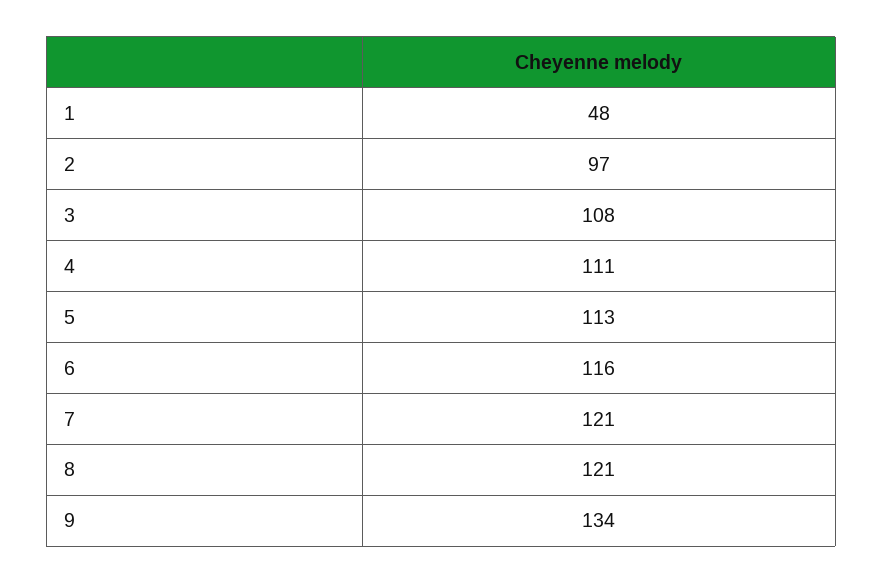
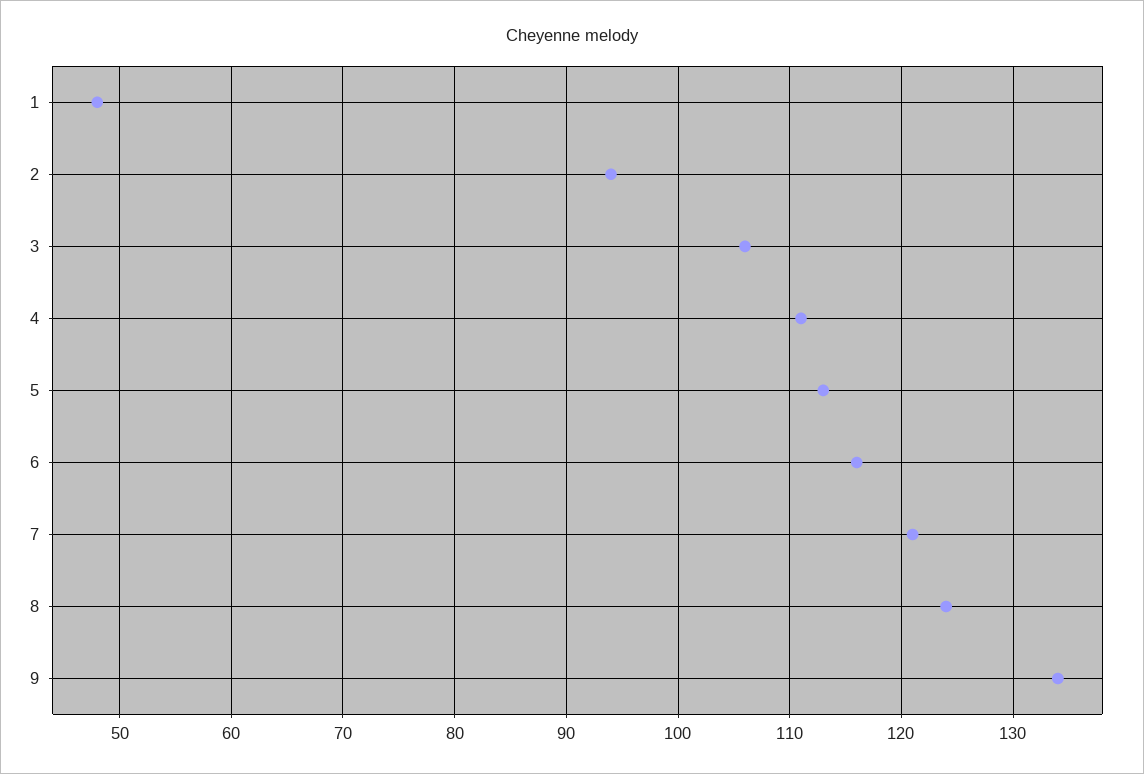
2: 97 -> 94
3: 108 -> 106
8: 121 -> 124

